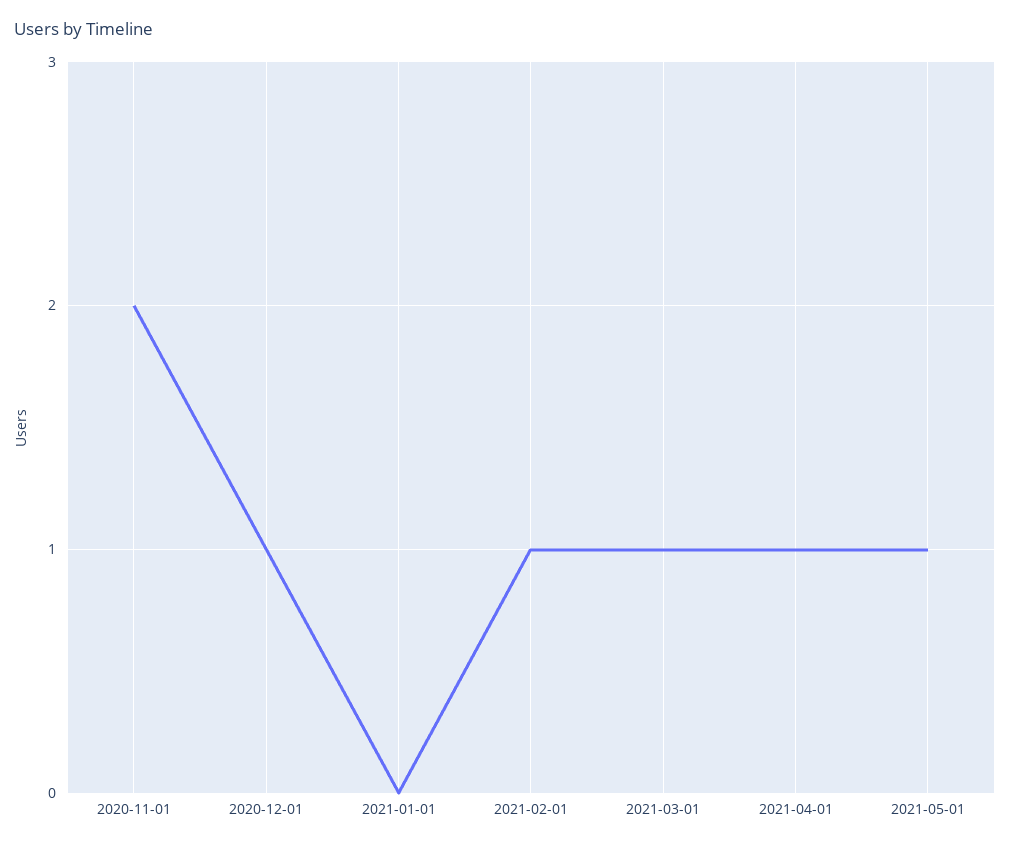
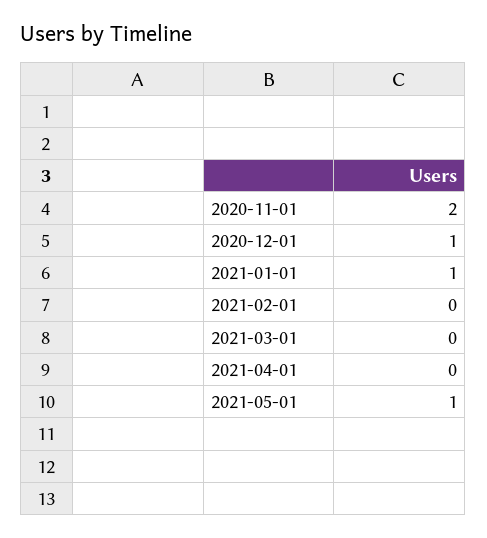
2021-01-01: 0 -> 1
2021-02-01: 1 -> 0
2021-03-01: 1 -> 0
2021-04-01: 1 -> 0

